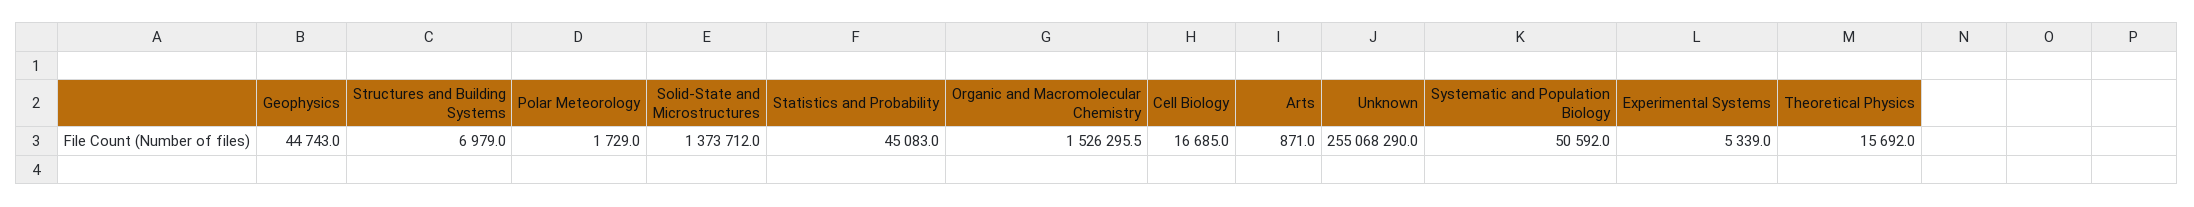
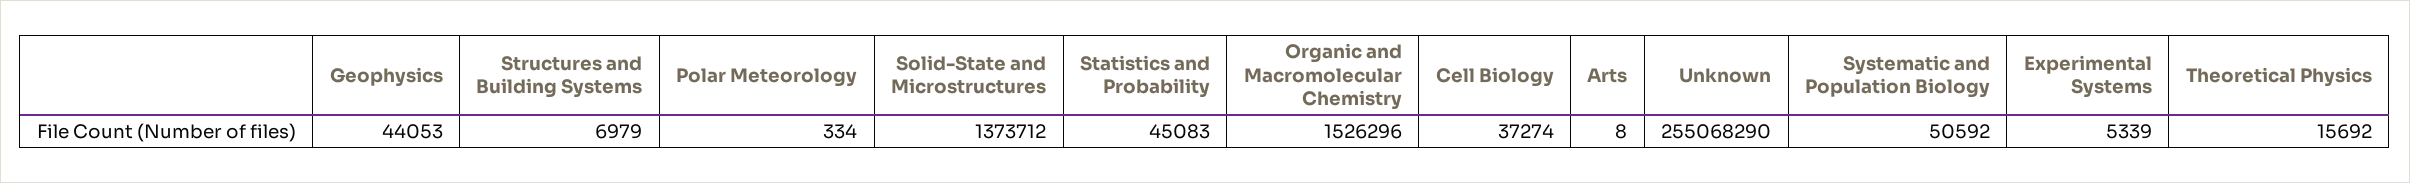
Geophysics: 44743 -> 44053
Polar Meteorology: 1729 -> 334
Cell Biology: 16685 -> 37274
Arts: 871 -> 8

